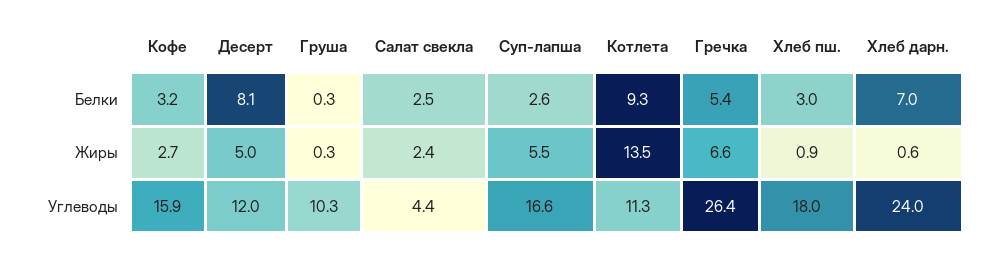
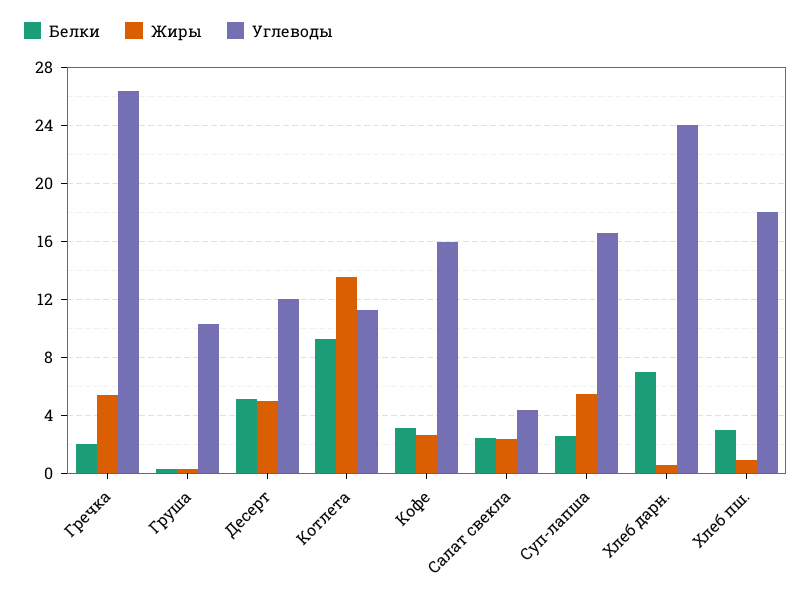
Белки, Десерт: 8.1 -> 5
Белки, Гречка: 5.4 -> 2
Жиры, Гречка: 6.6 -> 5.5

